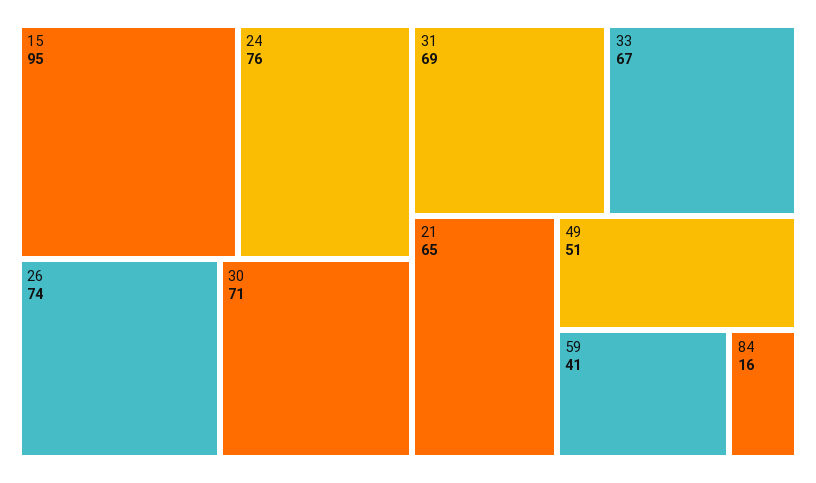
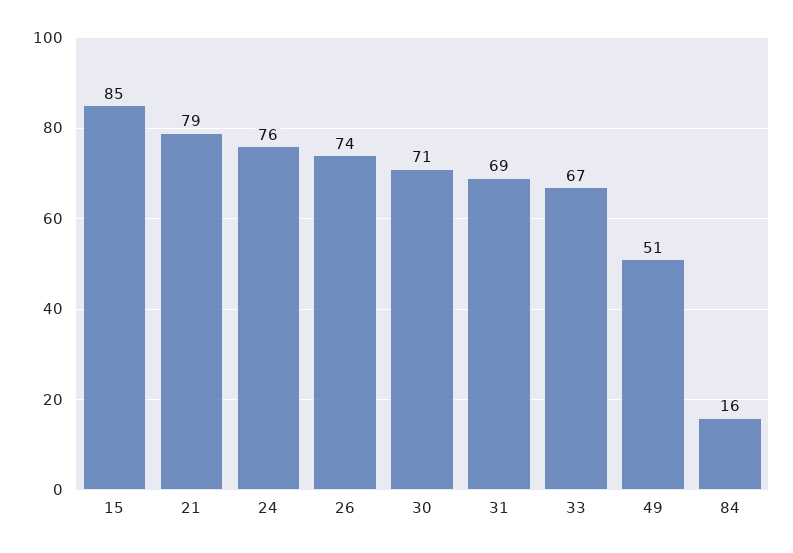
15: 95 -> 85
21: 65 -> 79
59: 41 -> none

